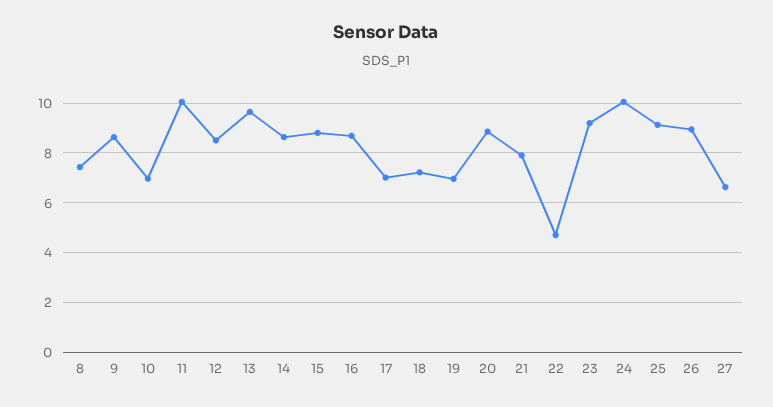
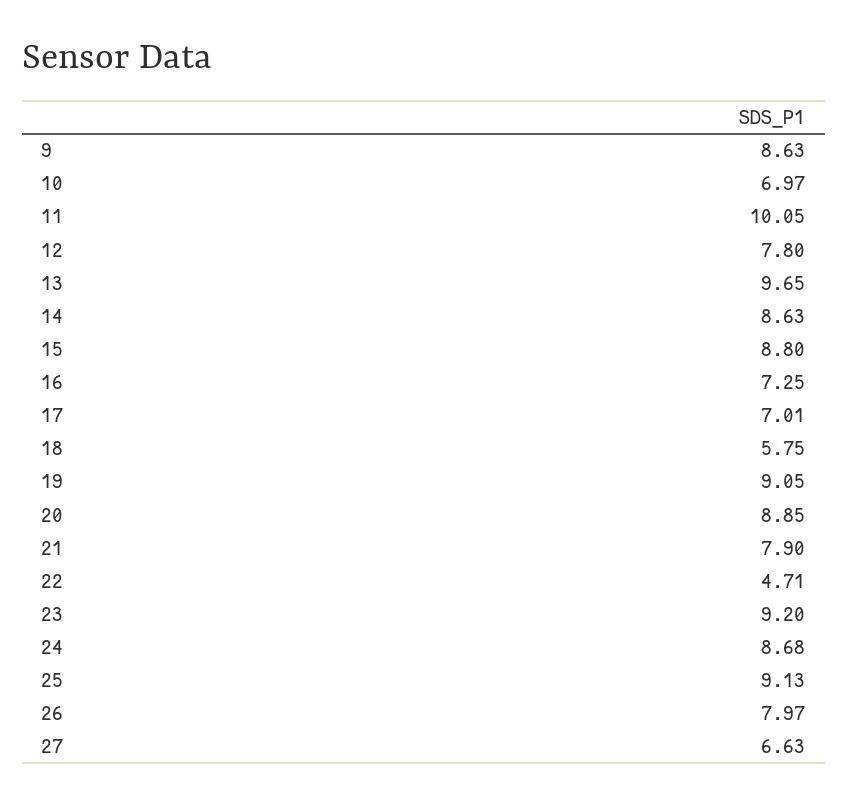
8: 7.5 -> none
12: 8.5 -> 7.8
16: 8.75 -> 7.25
18: 7.25 -> 5.75
19: 7 -> 9.05
24: 10 -> 8.68
26: 9 -> 7.97

